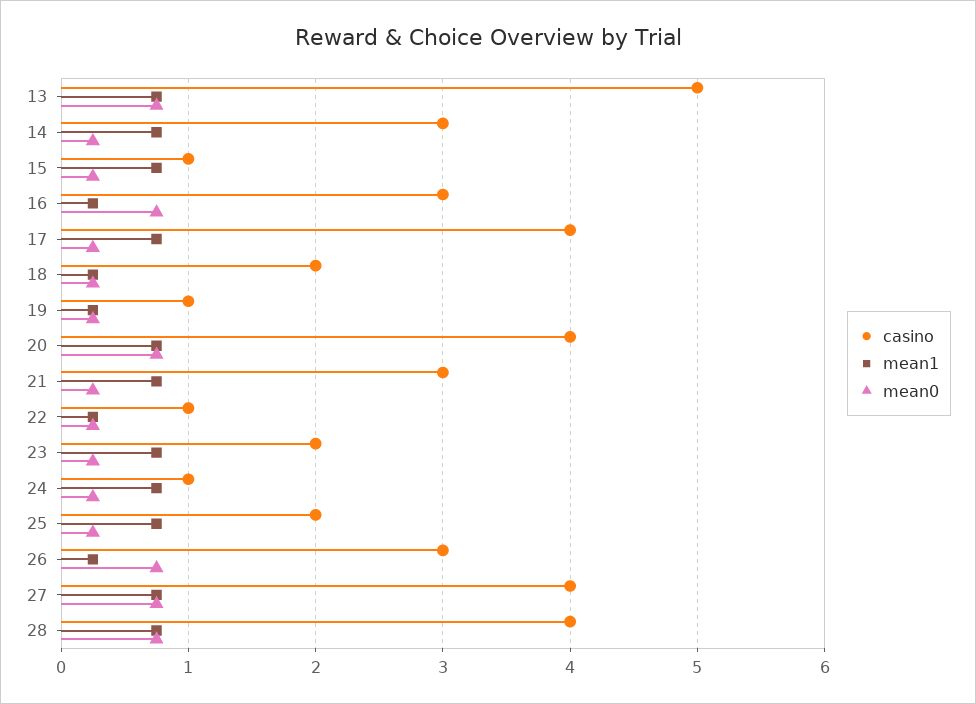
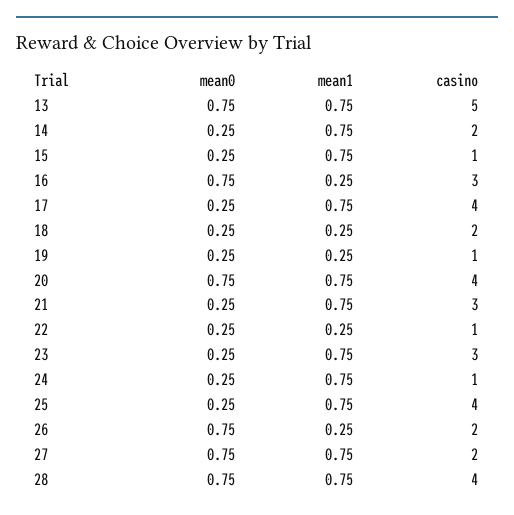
casino, 14: 3 -> 2
casino, 23: 2 -> 3
casino, 25: 2 -> 4
casino, 26: 3 -> 2
casino, 27: 4 -> 2

